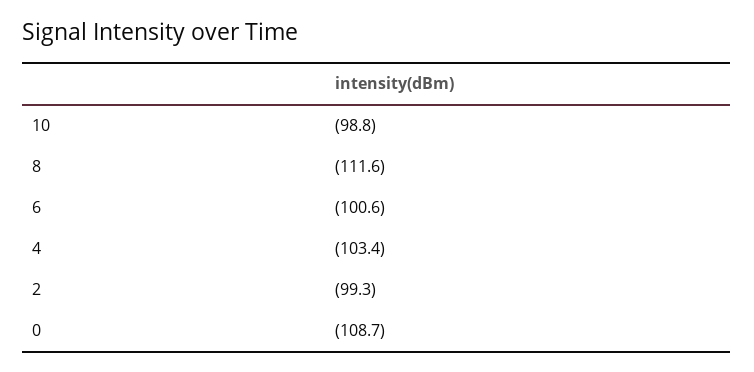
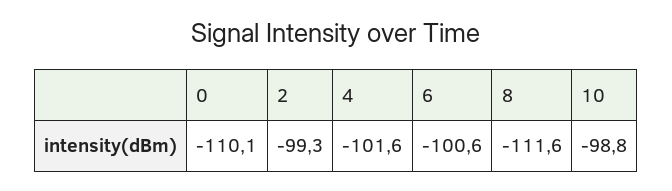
4: -103.4 -> -101.6
0: -108.7 -> -110.1

